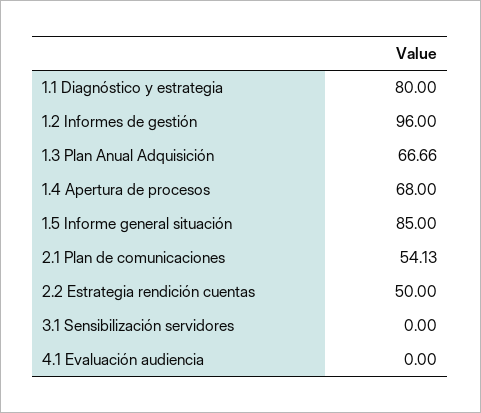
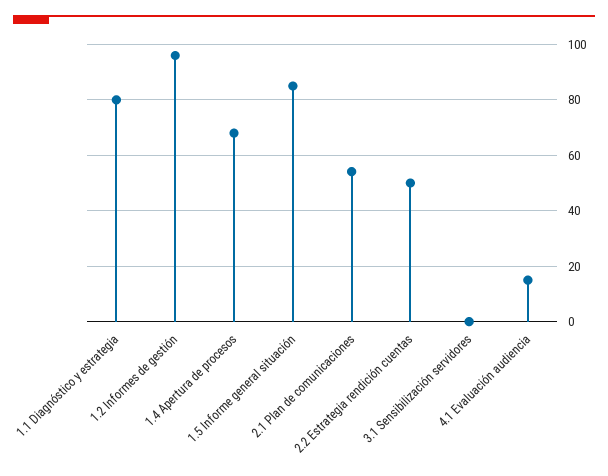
1.3 Plan Anual Adquisición: 66.66 -> none
4.1 Evaluación audiencia: 0 -> 15

